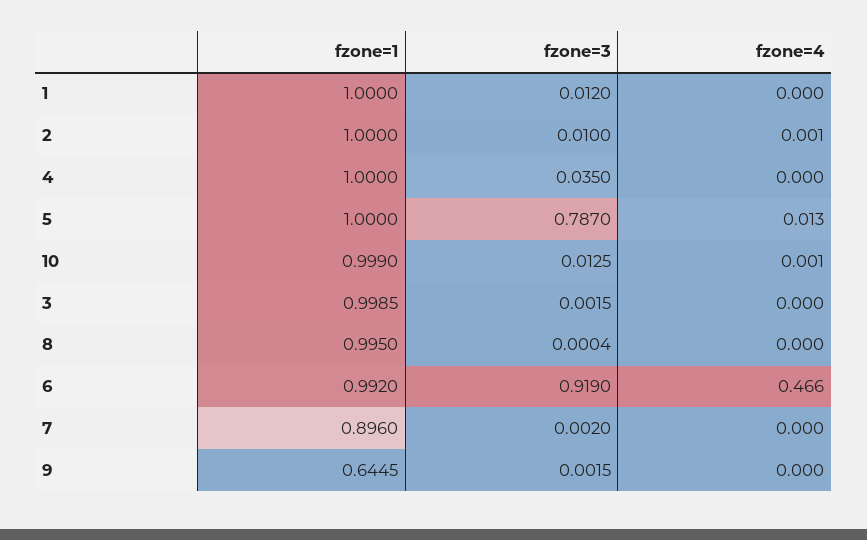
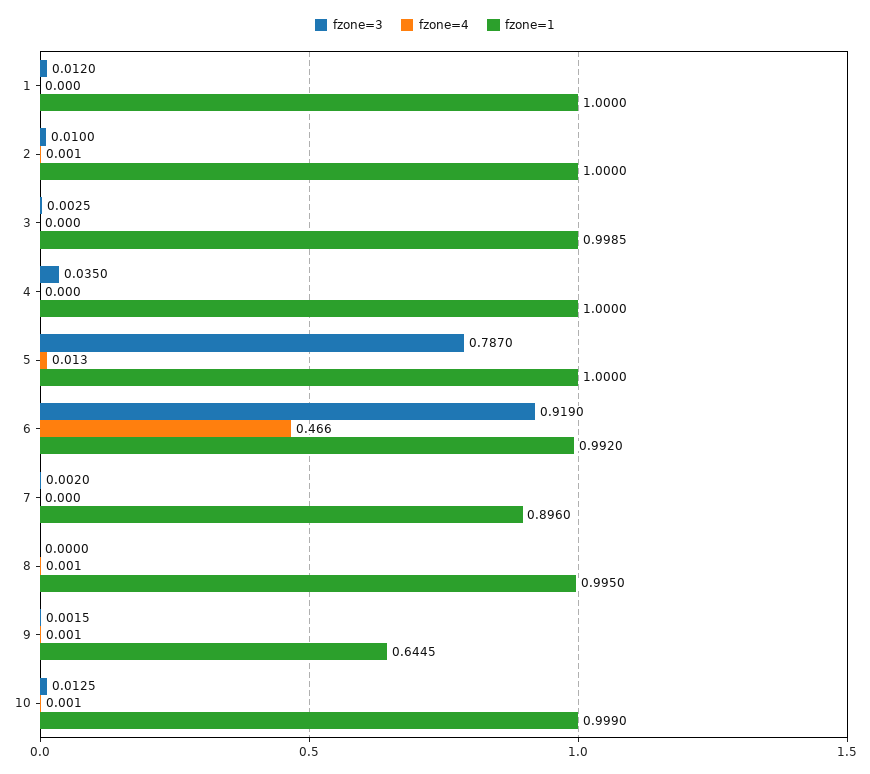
fzone=3, 3: 0.0015 -> 0.0025
fzone=3, 8: 0.0004 -> 0
fzone=4, 8: 0 -> 0.001
fzone=4, 9: 0 -> 0.001

